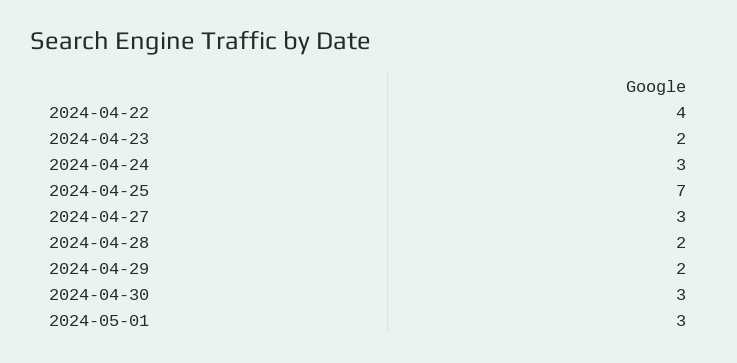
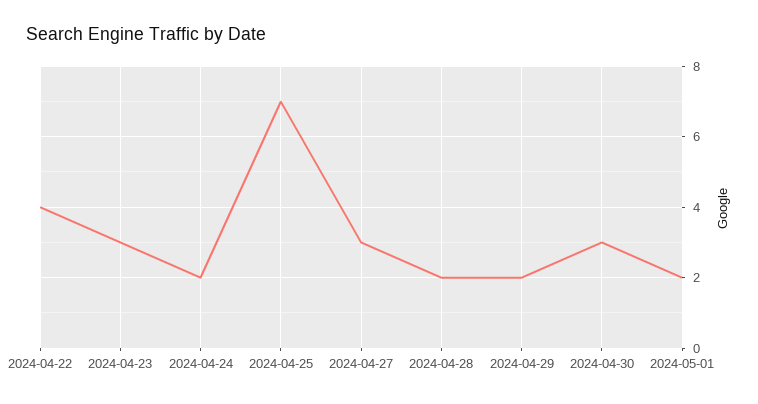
2024-04-23: 2 -> 3
2024-04-24: 3 -> 2
2024-05-01: 3 -> 2

